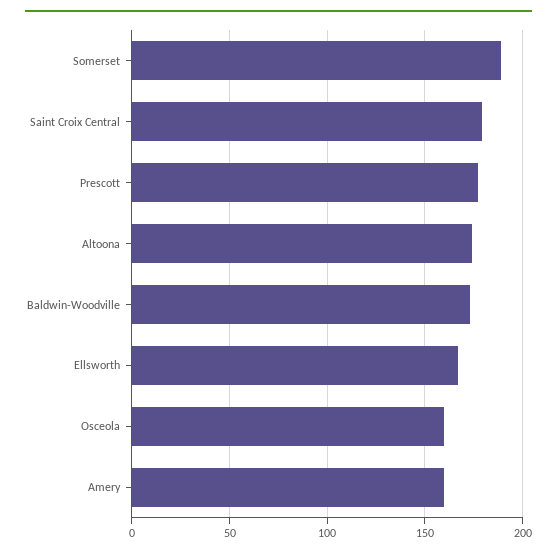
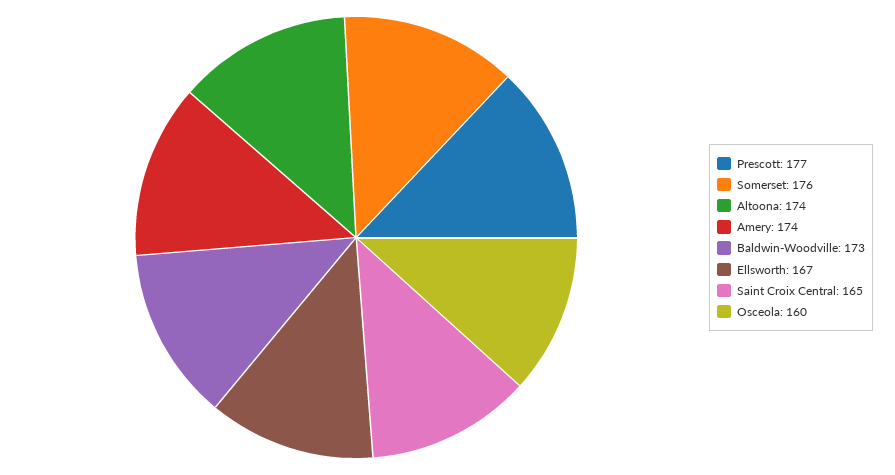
Somerset: 190 -> 176
Saint Croix Central: 180 -> 165
Amery: 160 -> 174

